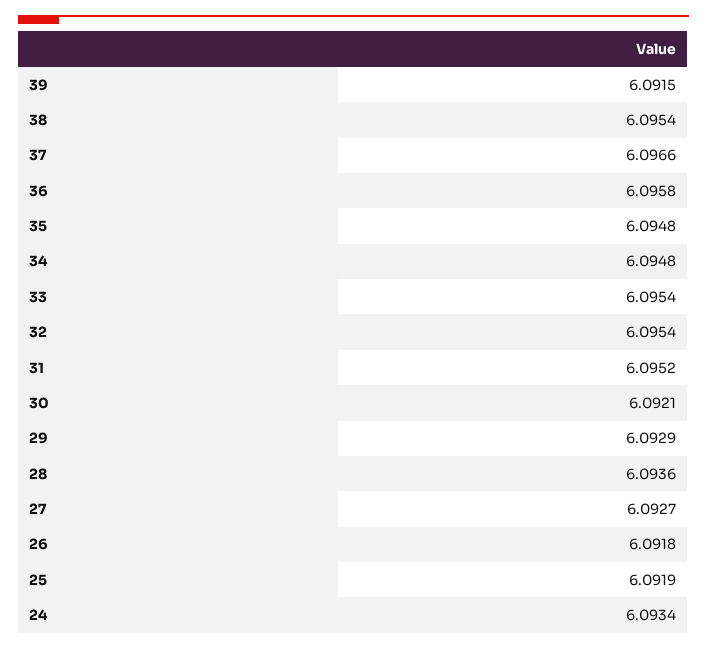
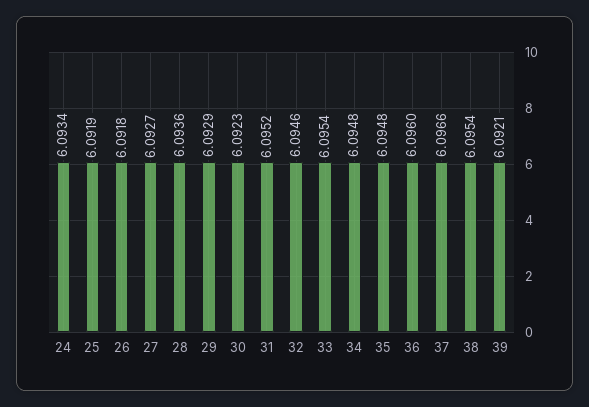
39: 6.0915 -> 6.0921
36: 6.0958 -> 6.096
32: 6.0954 -> 6.0946
30: 6.0921 -> 6.0923

